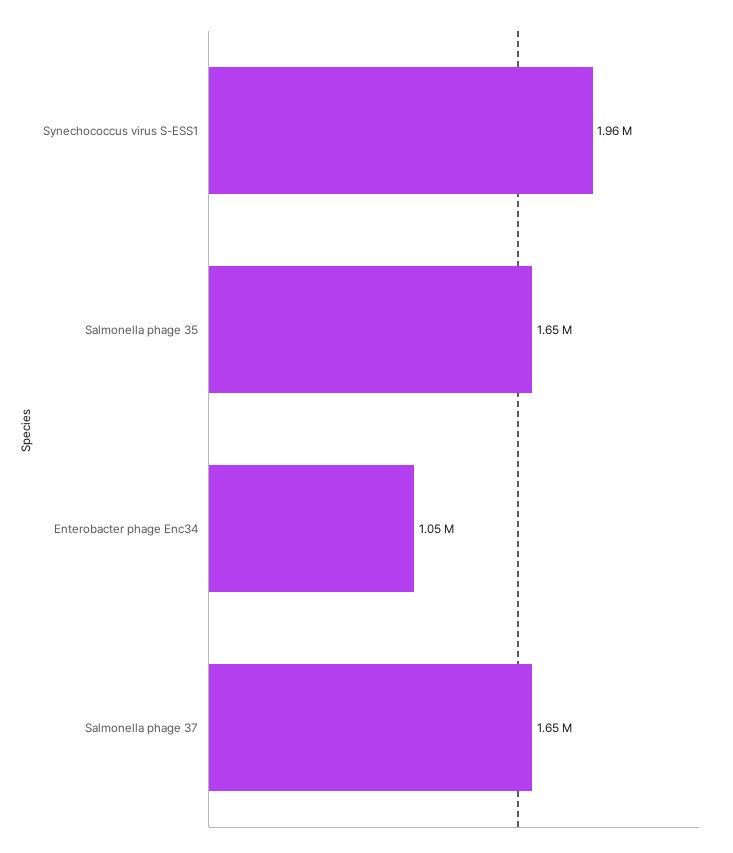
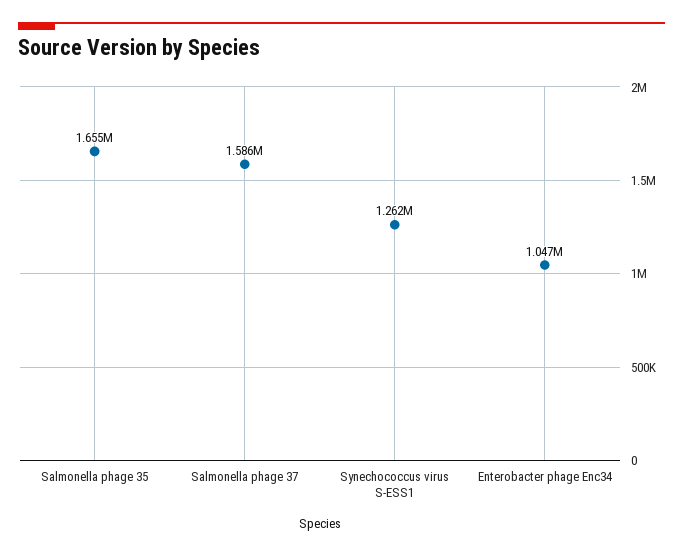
Synechococcus virus S-ESS1: 1960000 -> 1262000
Salmonella phage 37: 1650000 -> 1586000

